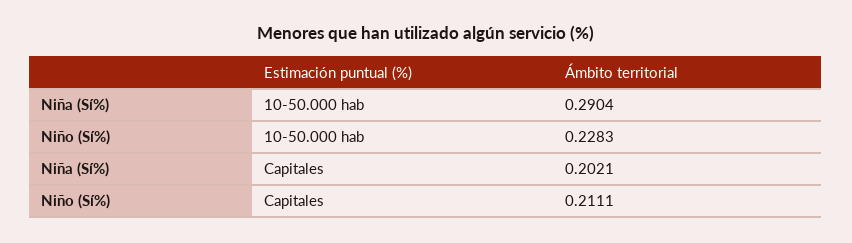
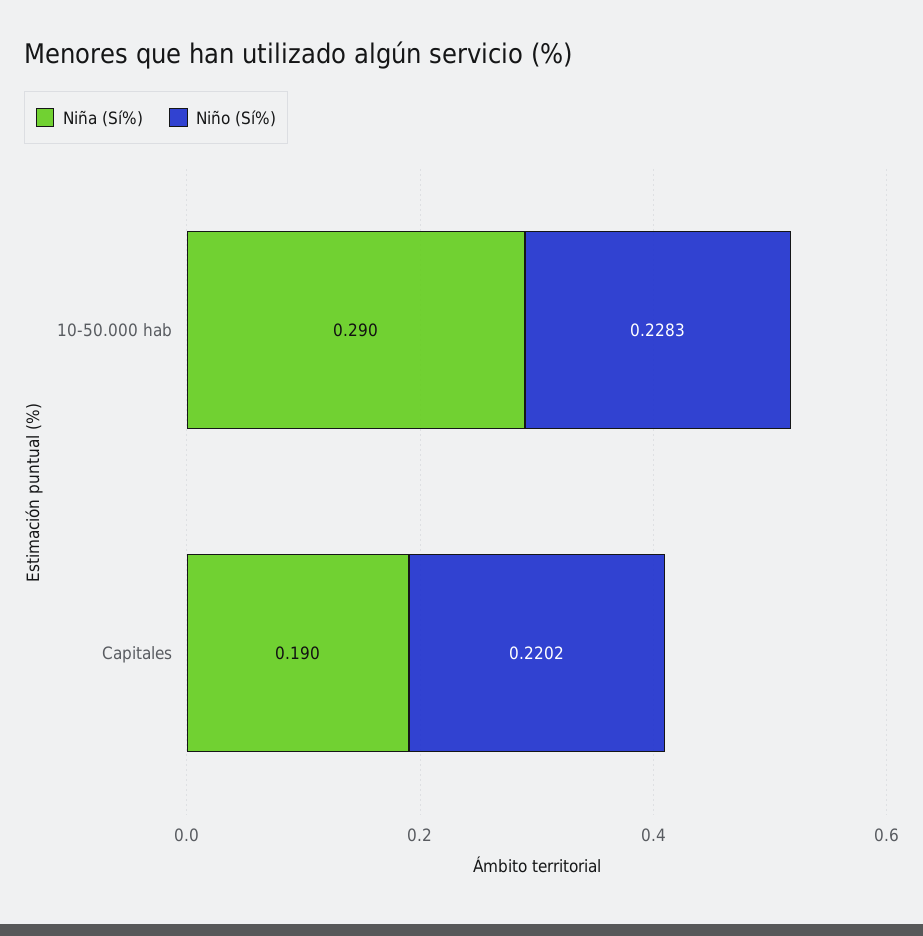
Niña (Sí%), Capitales: 0.2021 -> 0.19
Niño (Sí%), Capitales: 0.2111 -> 0.2202

